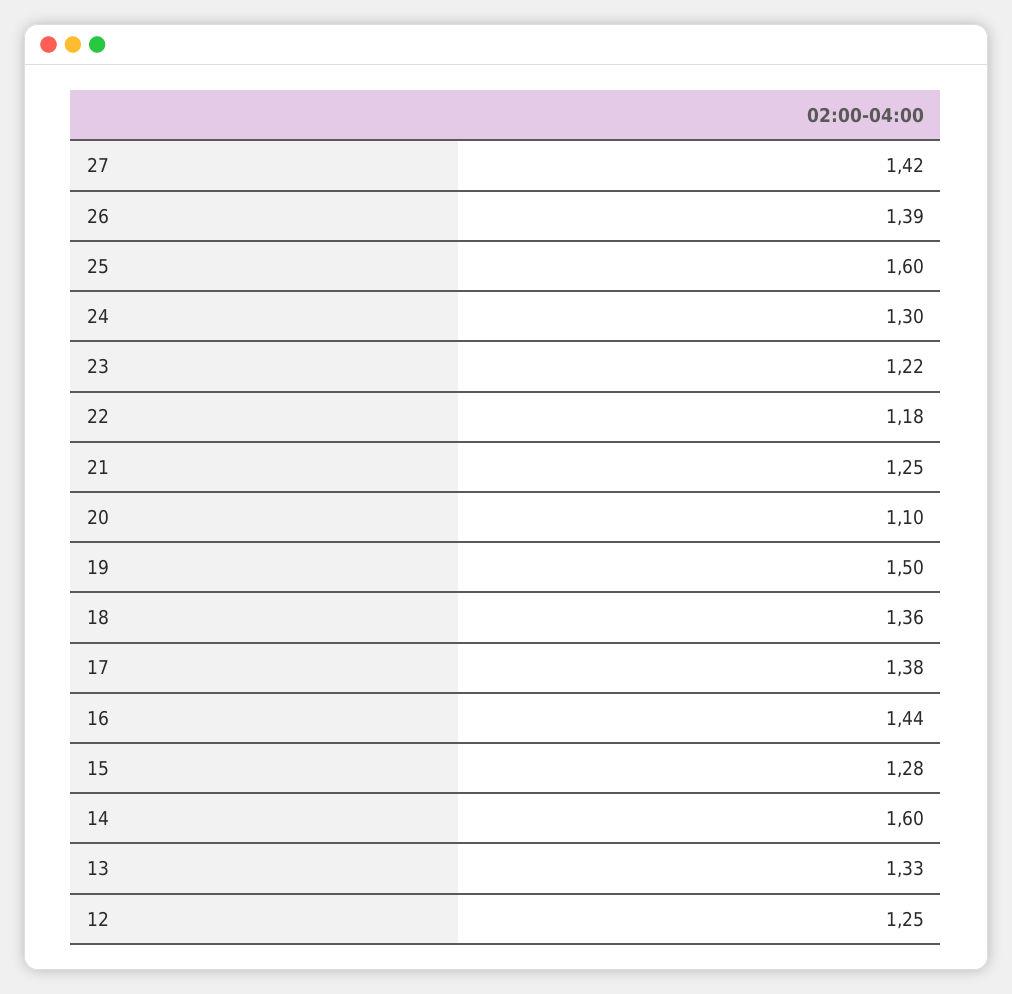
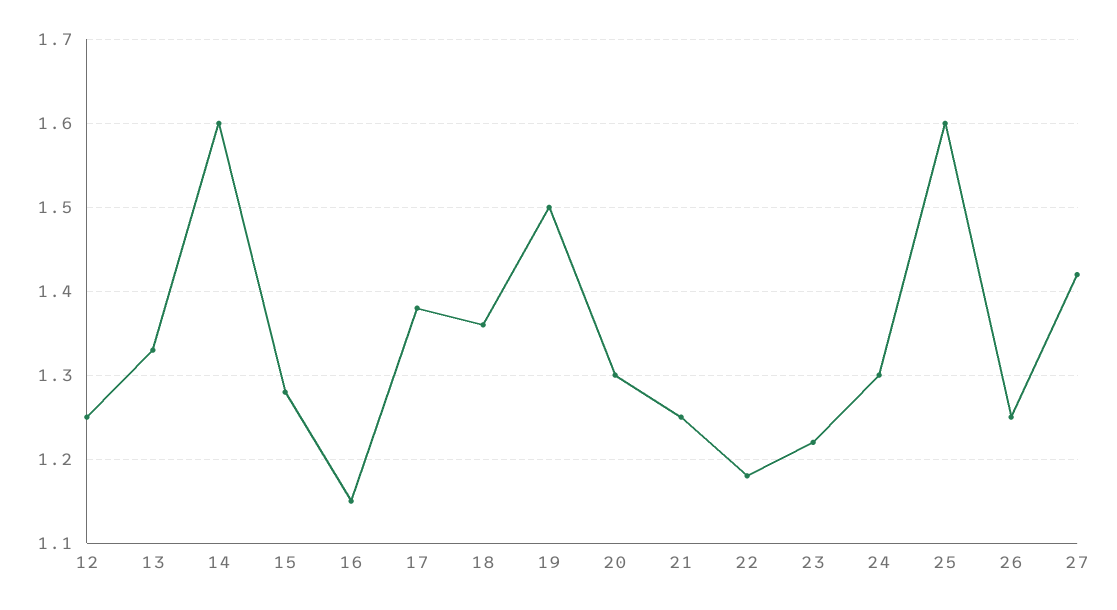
26: 1.39 -> 1.25
20: 1.1 -> 1.3
16: 1.44 -> 1.15

